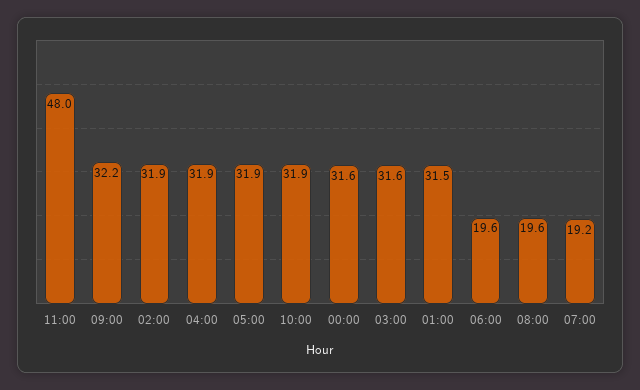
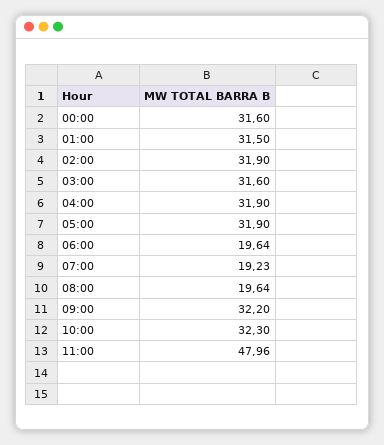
10:00: 31.9 -> 32.3

